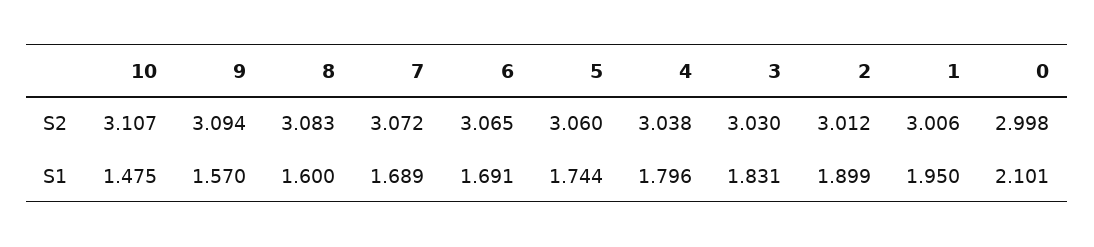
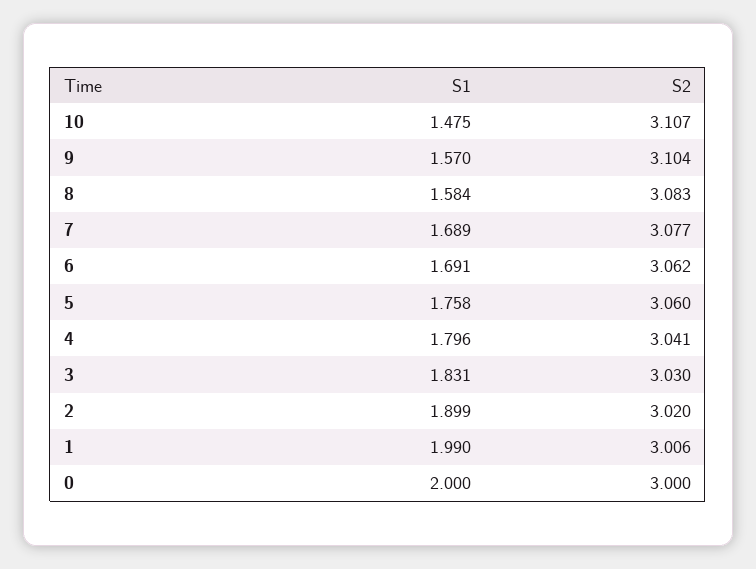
9, S2: 3.094 -> 3.104
7, S2: 3.072 -> 3.077
6, S2: 3.065 -> 3.062
4, S2: 3.038 -> 3.041
2, S2: 3.012 -> 3.02
0, S2: 2.998 -> 3
8, S1: 1.6 -> 1.584
5, S1: 1.744 -> 1.758
1, S1: 1.95 -> 1.99
0, S1: 2.101 -> 2

